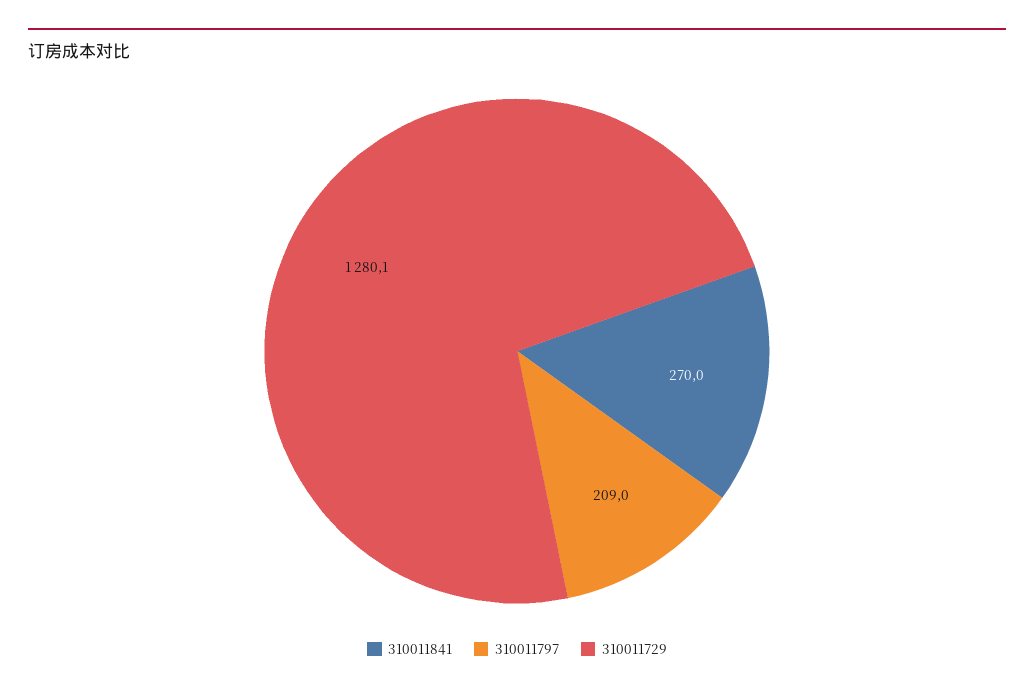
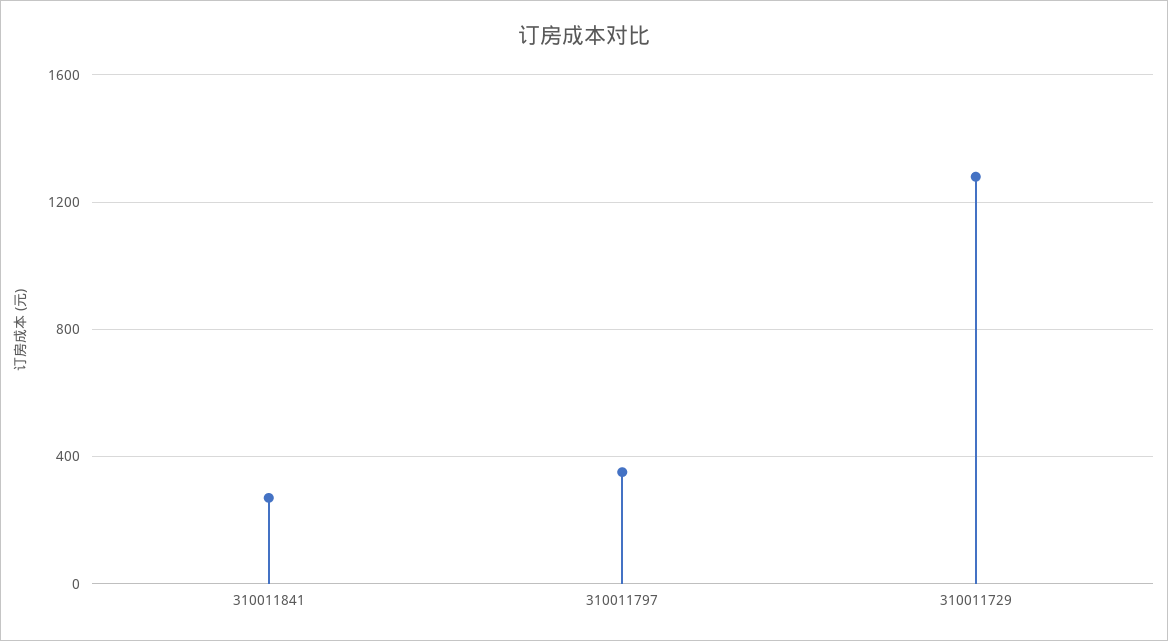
310011797: 209 -> 350

